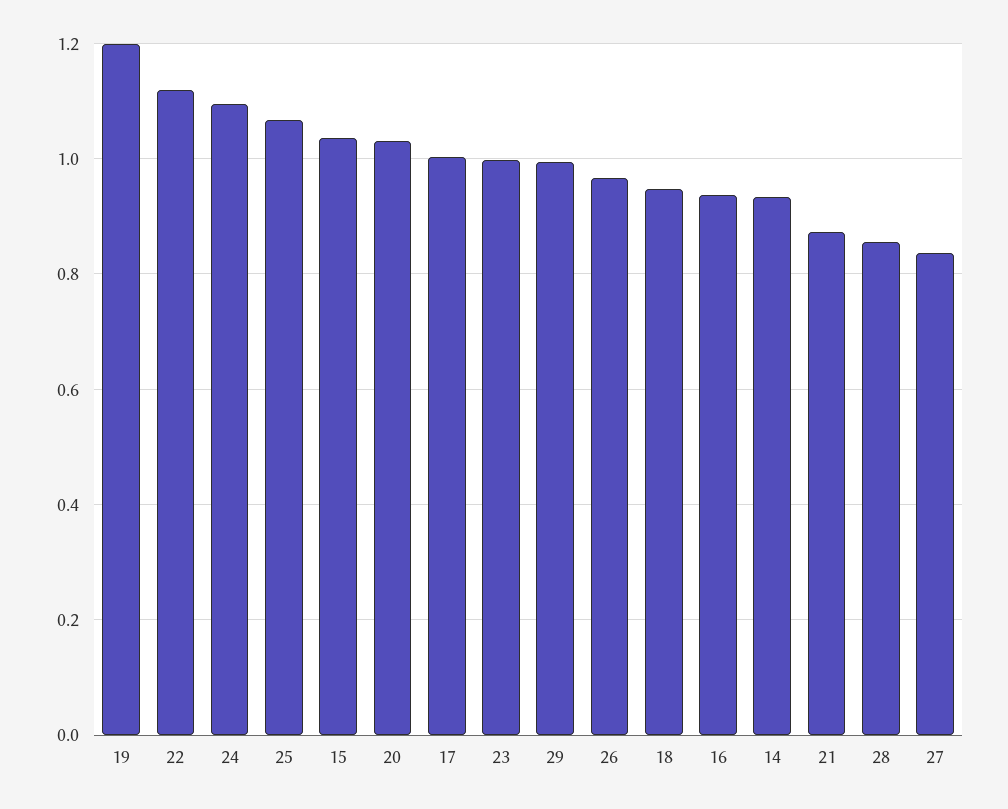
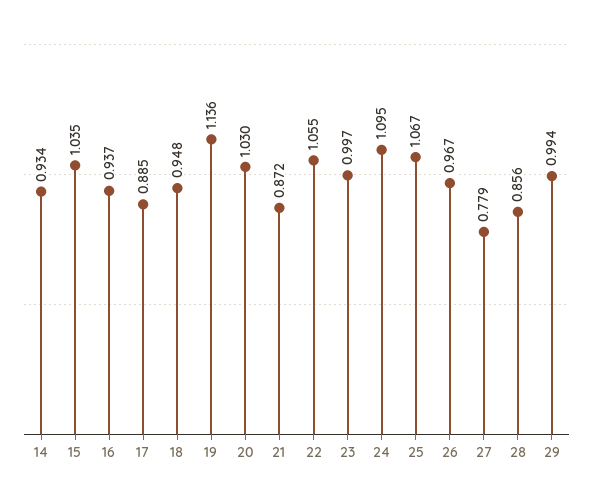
19: 1.2 -> 1.136
22: 1.12 -> 1.055
17: 1 -> 0.885
27: 0.84 -> 0.779

